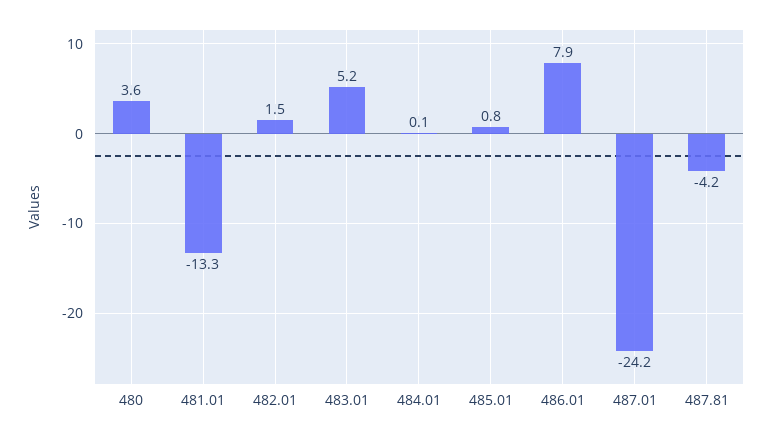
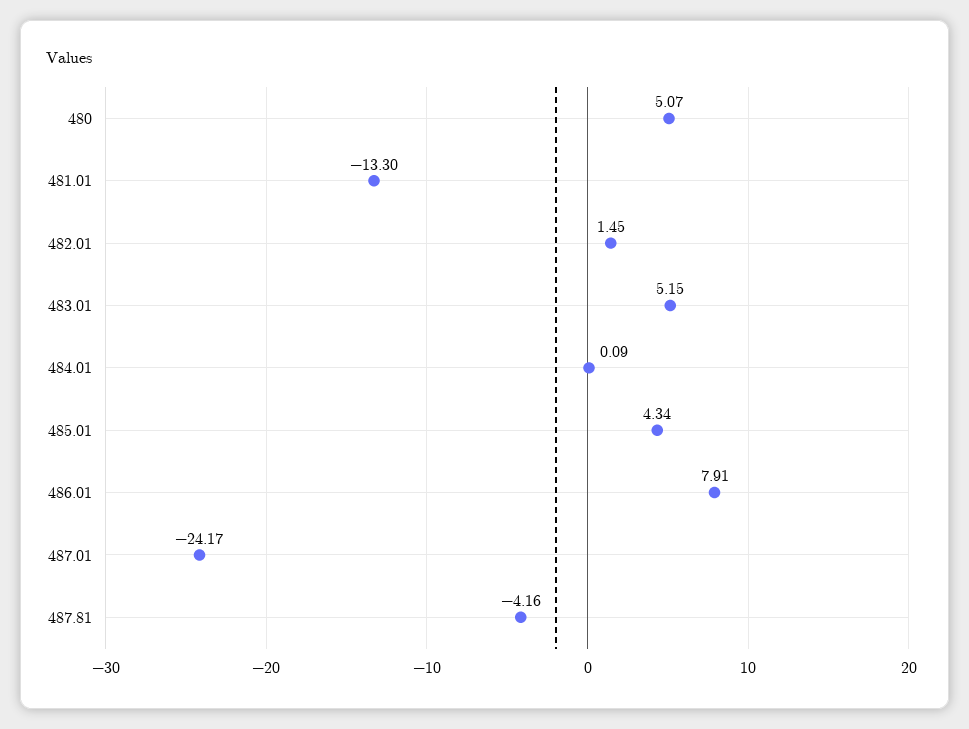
480: 3.6 -> 5.07
485.01: 0.8 -> 4.34

